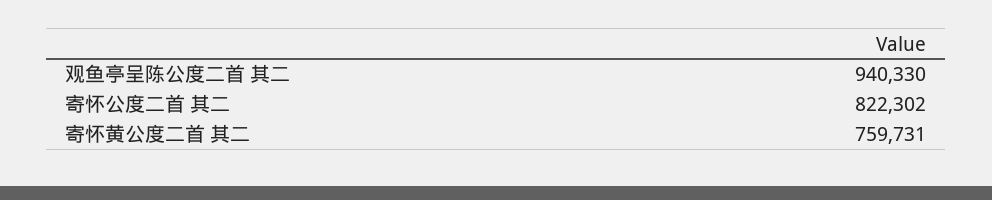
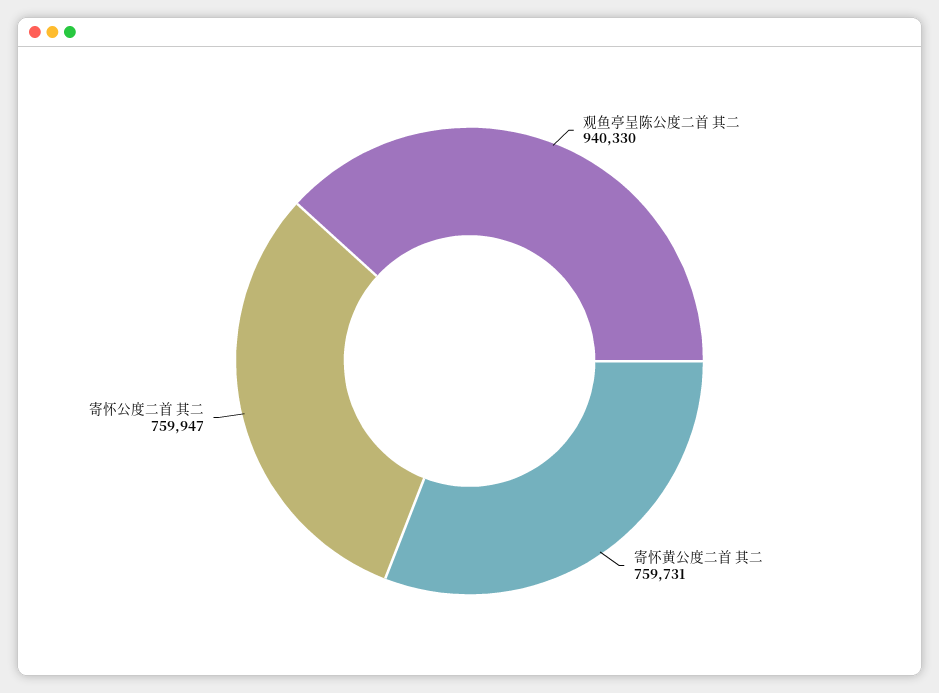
寄怀公度二首 其二: 822302 -> 759947

